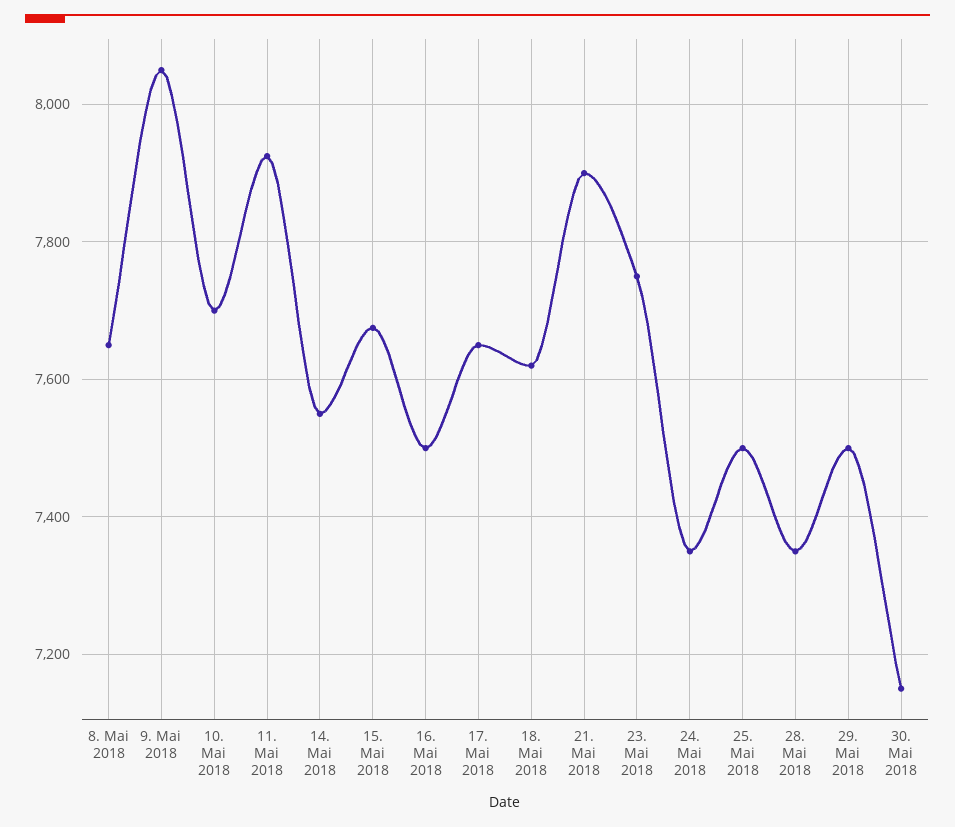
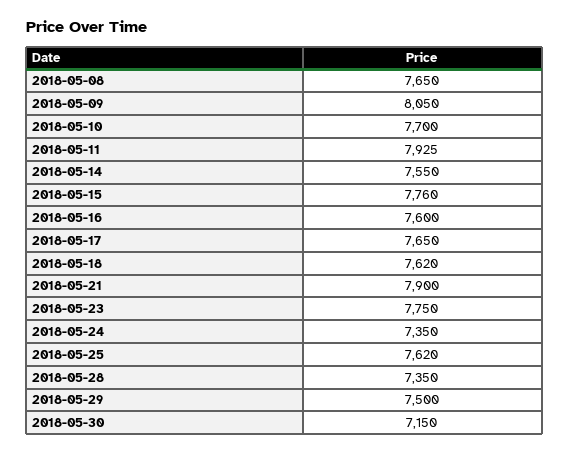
15. Mai 2018: 7680 -> 7760
16. Mai 2018: 7500 -> 7600
25. Mai 2018: 7500 -> 7620

